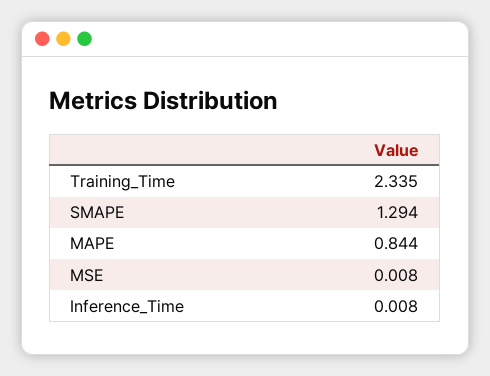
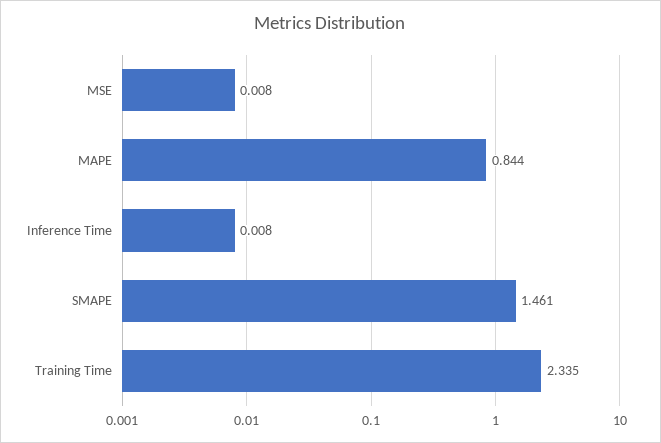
SMAPE: 1.294 -> 1.461

